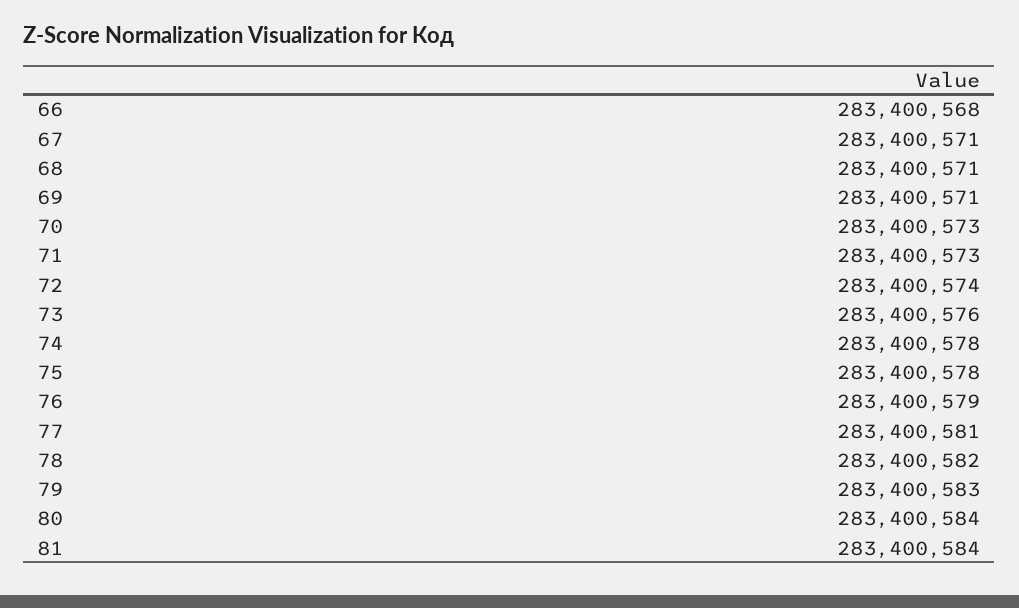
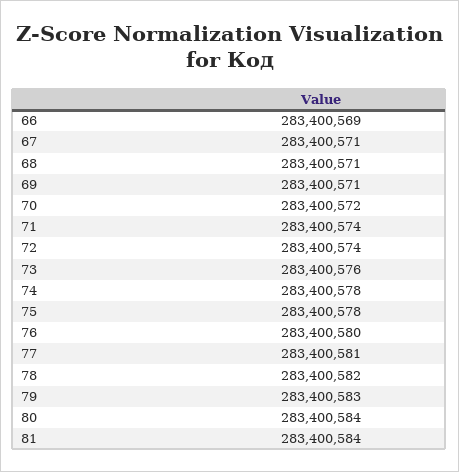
66: 283400568 -> 283400569
70: 283400573 -> 283400572
71: 283400573 -> 283400574
76: 283400579 -> 283400580

